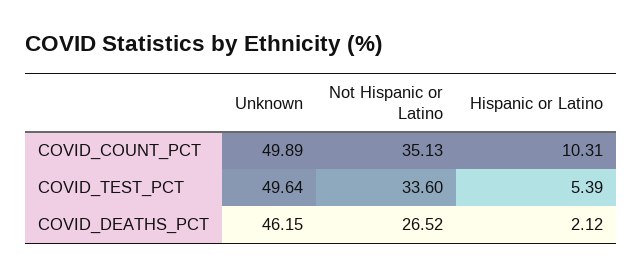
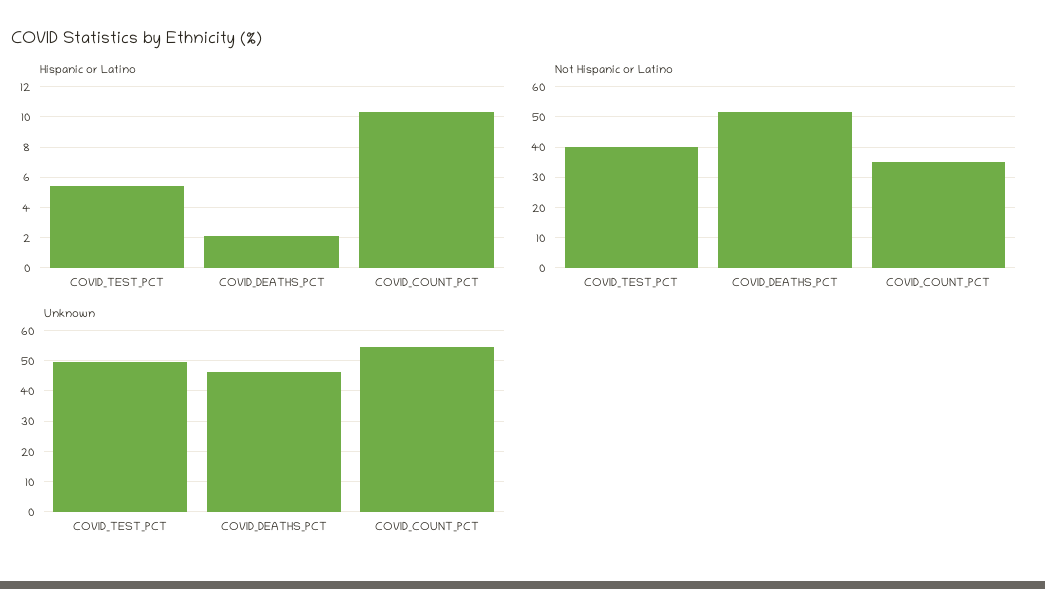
Unknown, COVID_COUNT_PCT: 49.89 -> 54
Not Hispanic or Latino, COVID_TEST_PCT: 33.6 -> 40
Not Hispanic or Latino, COVID_DEATHS_PCT: 26.52 -> 52

